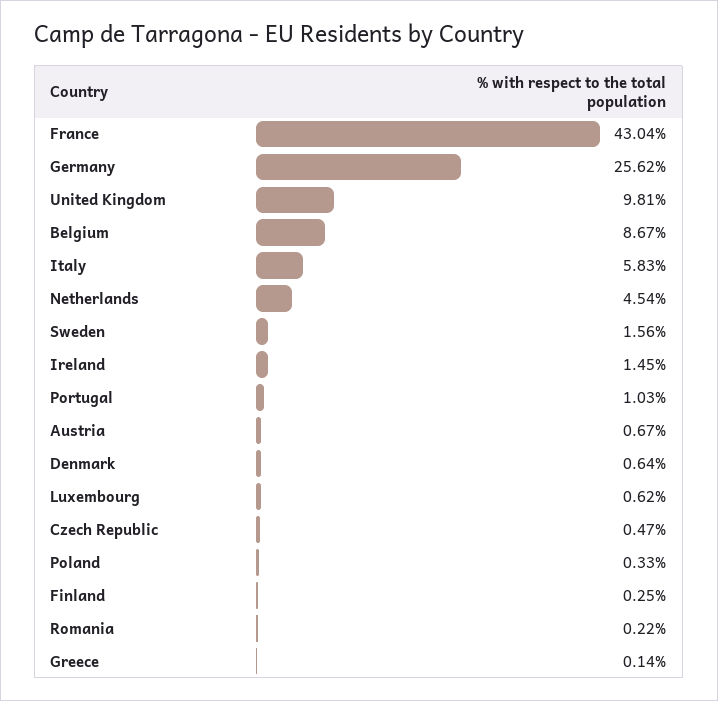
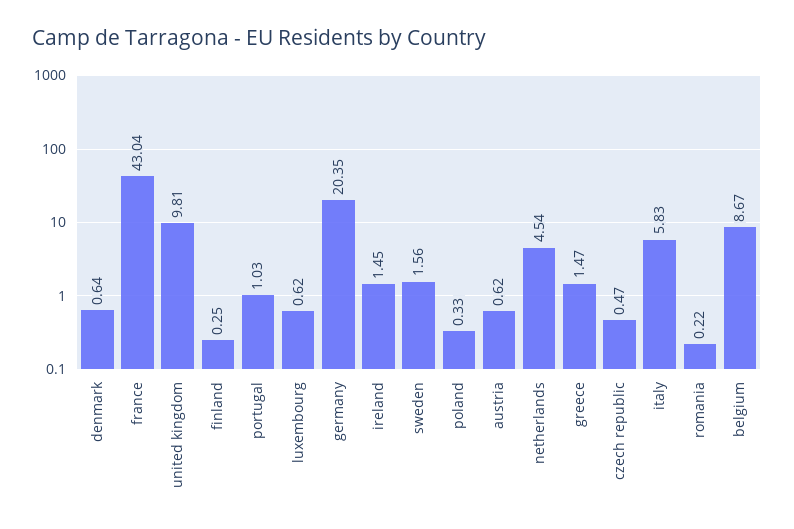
Germany: 25.62 -> 20.35
Austria: 0.67 -> 0.62
Greece: 0.14 -> 1.47

